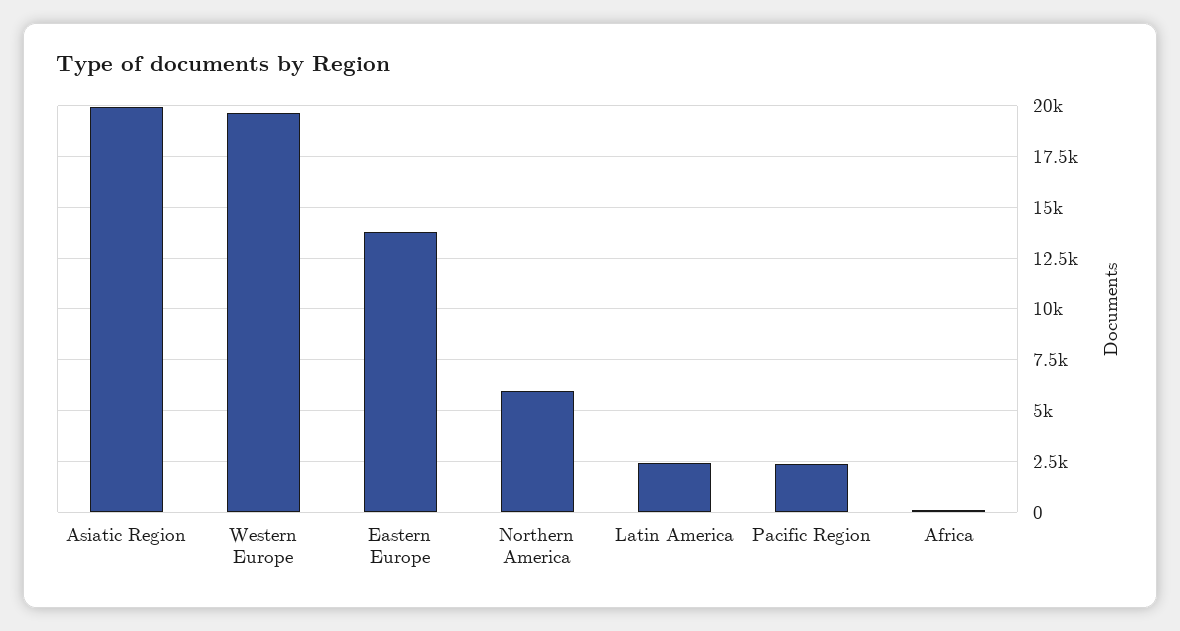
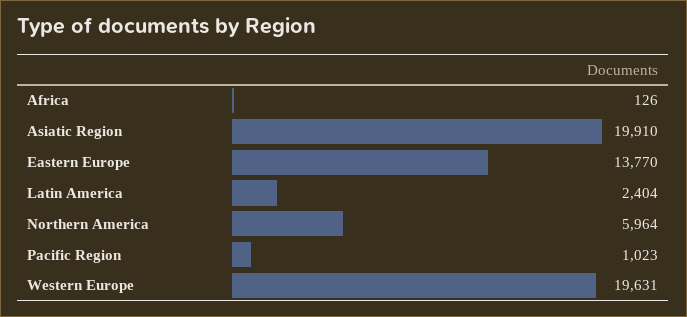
Pacific Region: 2500 -> 1023

